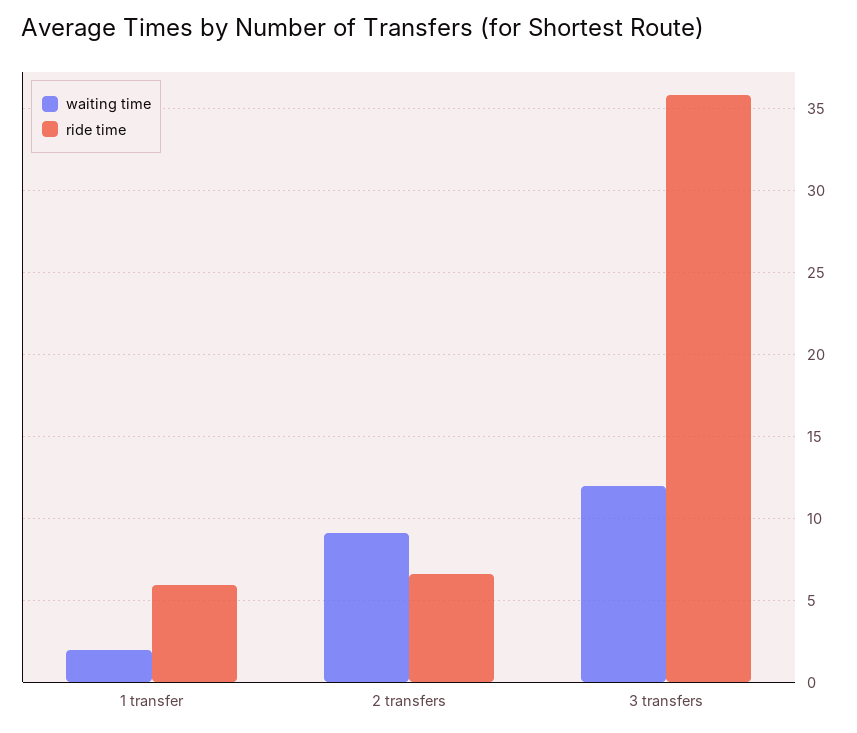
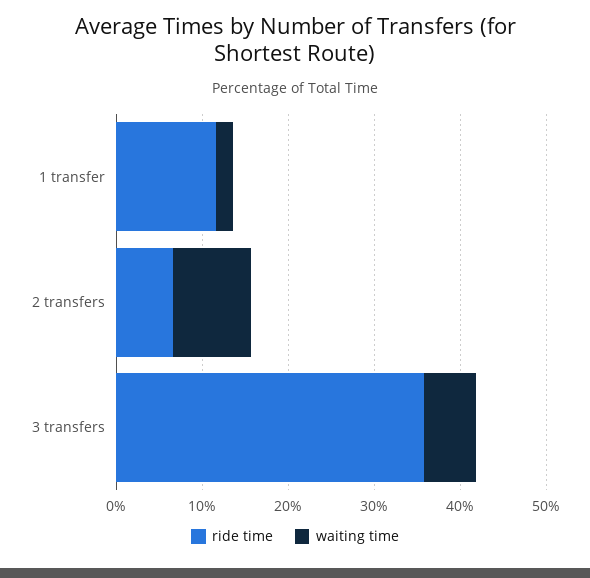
ride time, 1 transfer: 6 -> 12
waiting time, 3 transfers: 12 -> 6

